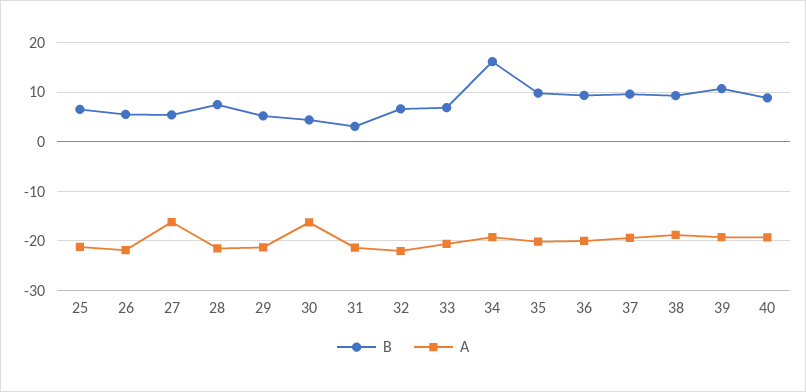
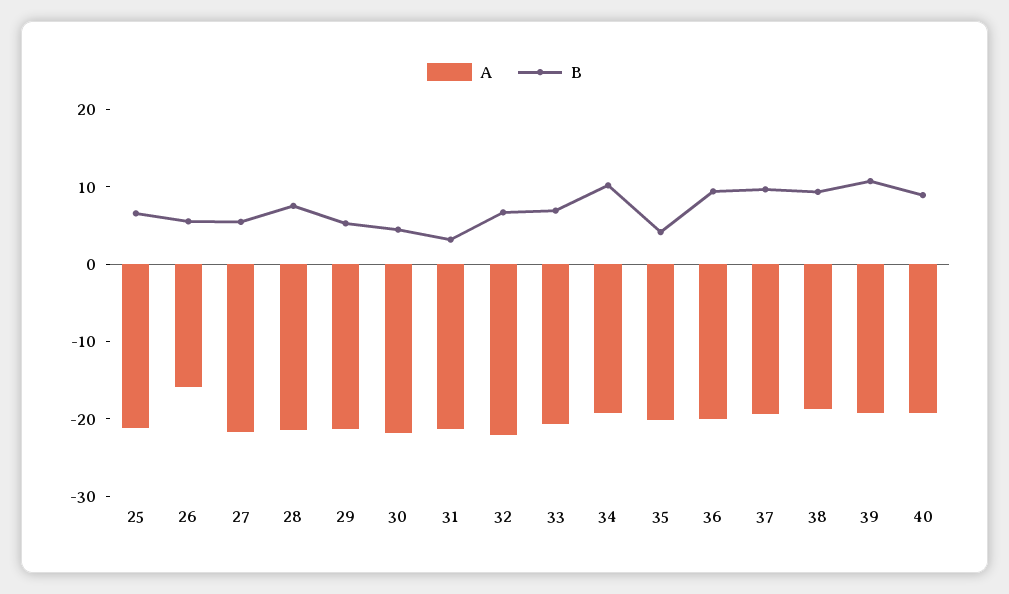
A, 26: -22 -> -16
A, 27: -16 -> -22
A, 30: -16 -> -22
B, 34: 16 -> 10
B, 35: 10 -> 4

